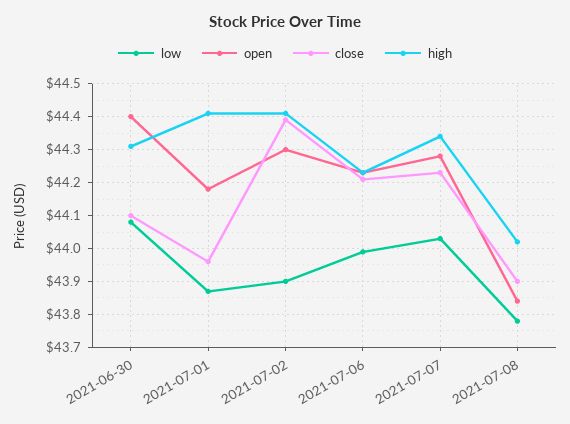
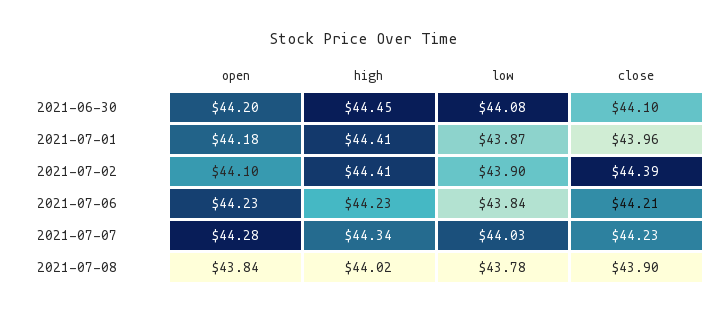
open, 2021-06-30: 44.4 -> 44.2
high, 2021-06-30: 44.3 -> 44.45
open, 2021-07-02: 44.3 -> 44.1
low, 2021-07-06: 44 -> 43.84

